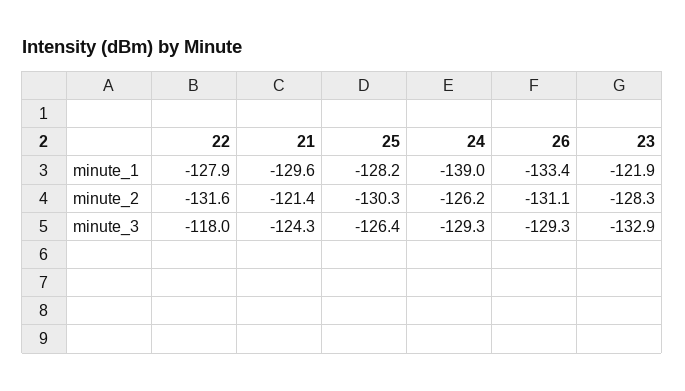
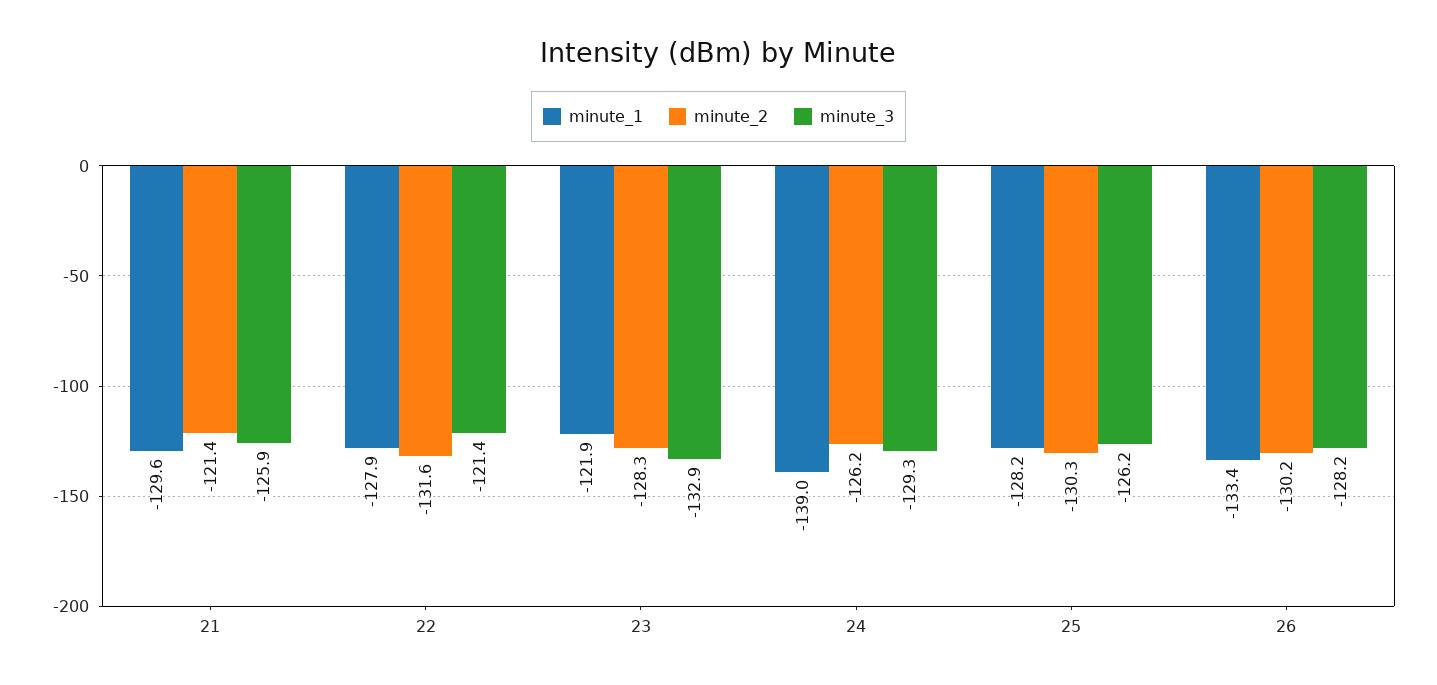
minute_2, 26: -131.1 -> -130.2
minute_3, 22: -118 -> -121.4
minute_3, 21: -124.3 -> -125.9
minute_3, 25: -126.4 -> -126.2
minute_3, 26: -129.3 -> -128.2

